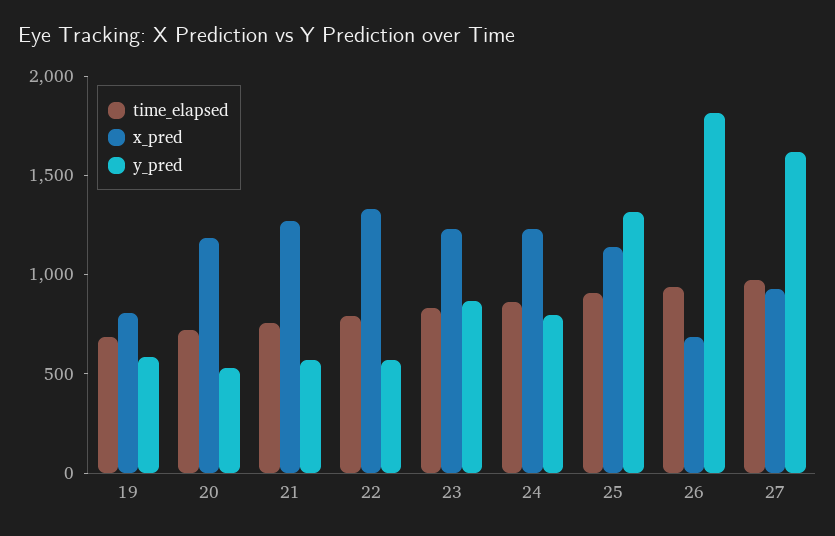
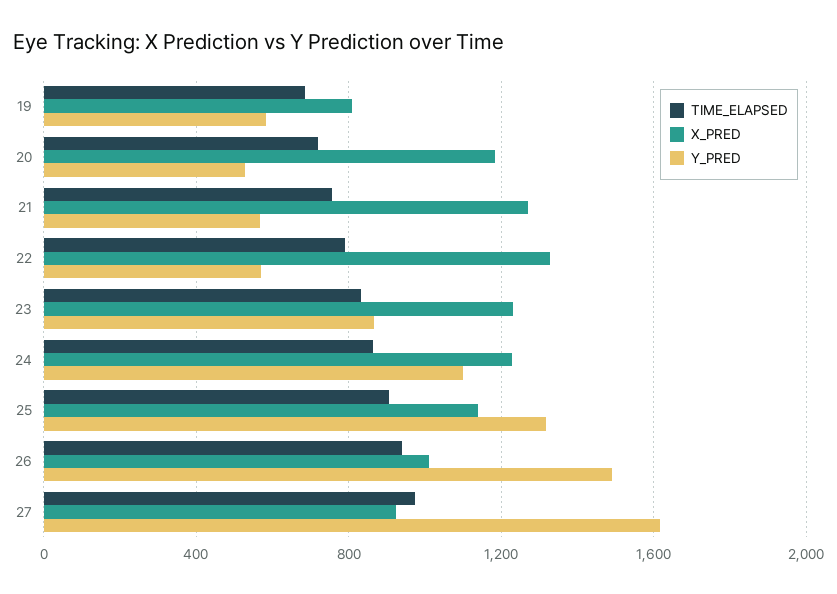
y_pred, 24: 800 -> 1100
x_pred, 26: 700 -> 1000
y_pred, 26: 1800 -> 1500

